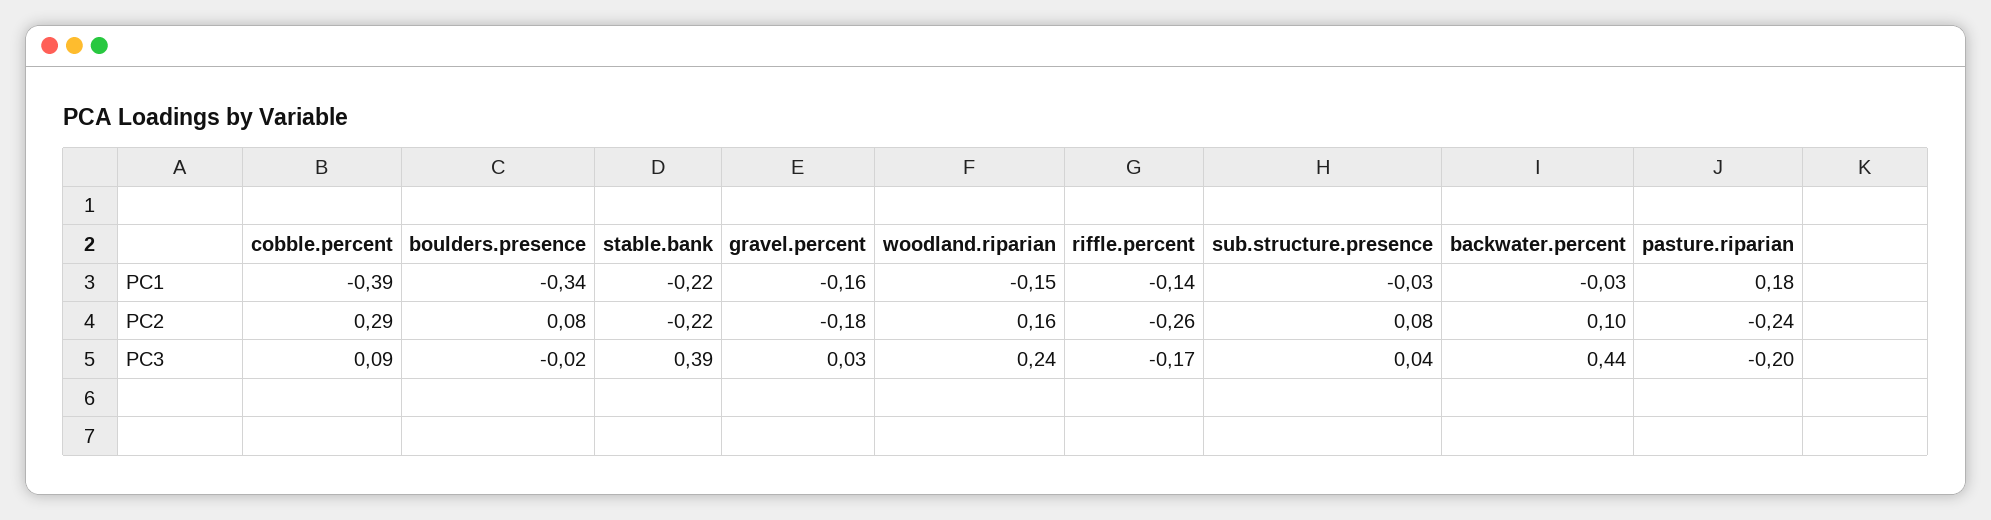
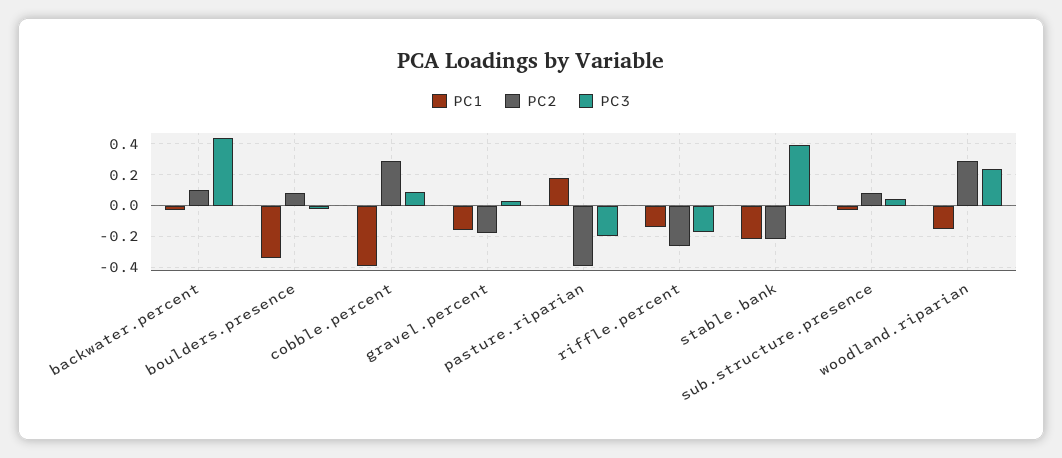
PC2, woodland.riparian: 0.16 -> 0.3
PC2, pasture.riparian: -0.24 -> -0.4

